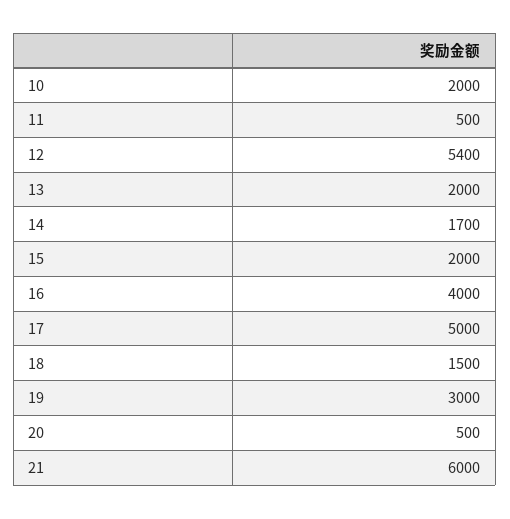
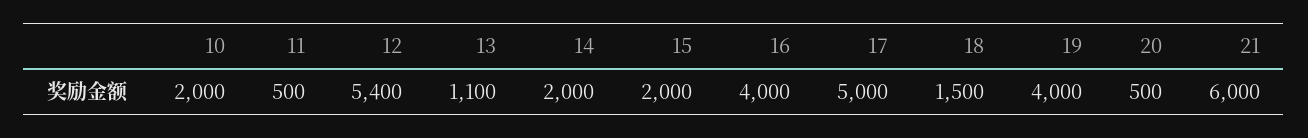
13: 2000 -> 1100
14: 1700 -> 2000
19: 3000 -> 4000

